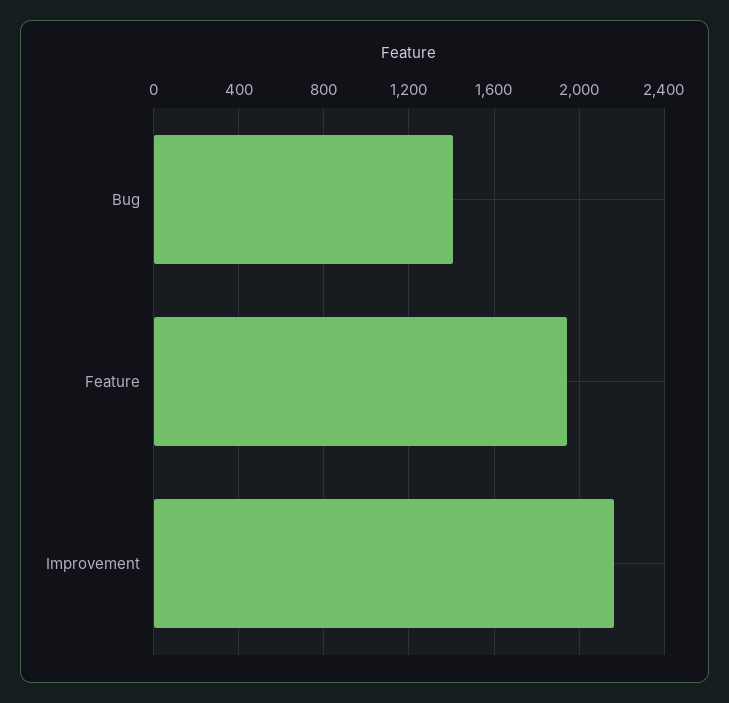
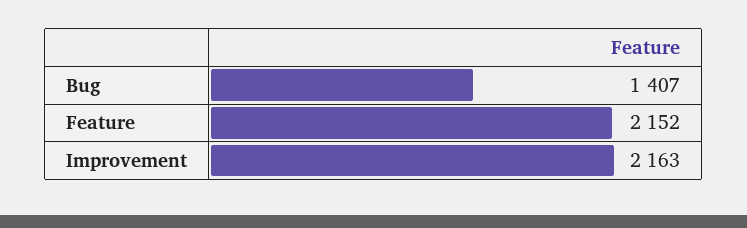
Feature: 1950 -> 2152

